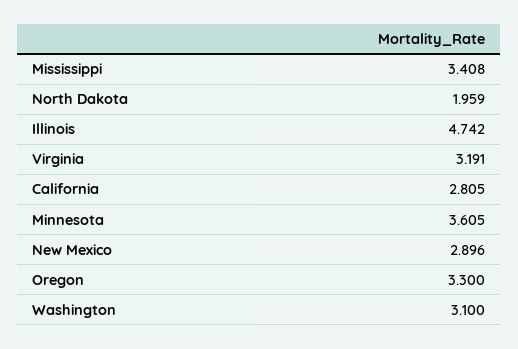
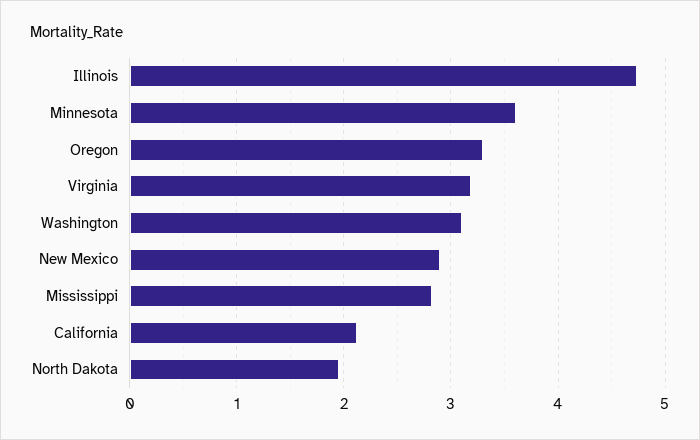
Mississippi: 3.408 -> 2.8
California: 2.805 -> 2.1

